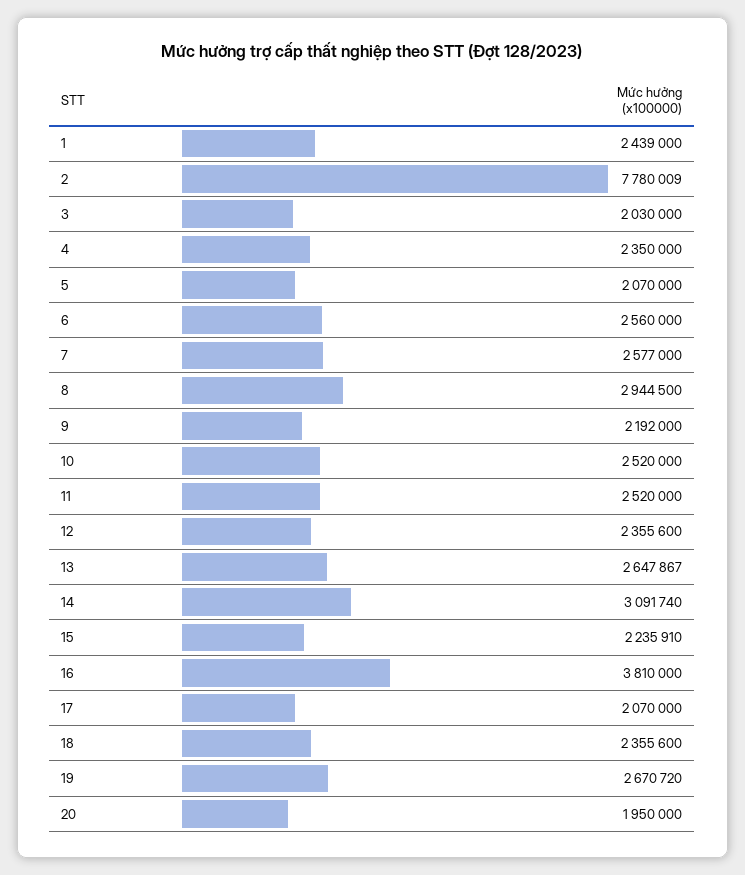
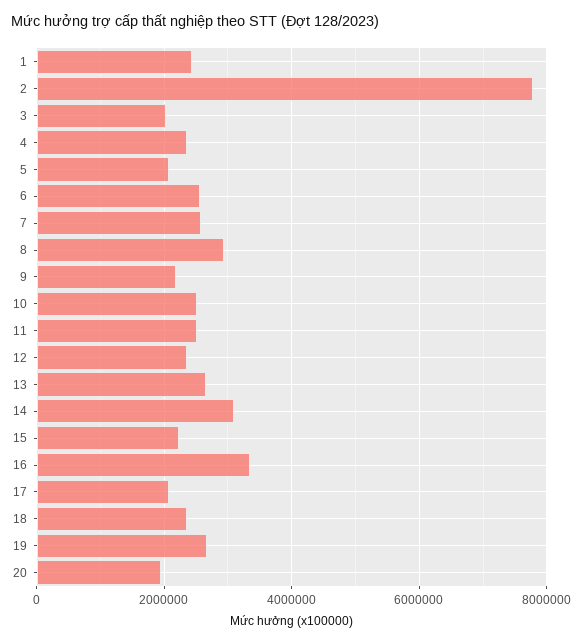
16: 3810000 -> 3400000

